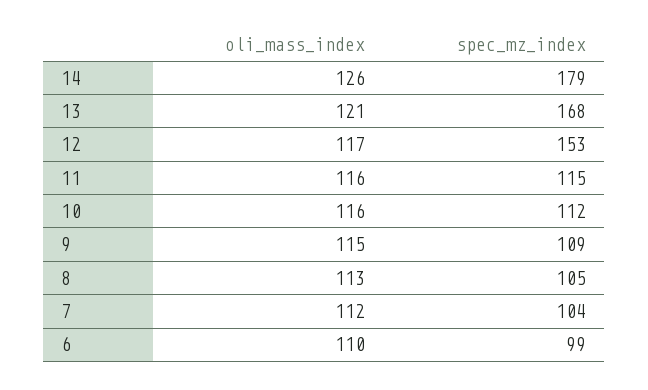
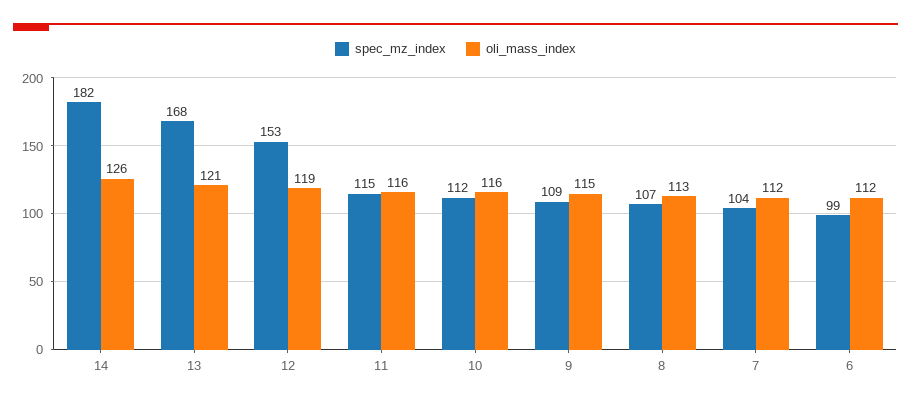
spec_mz_index, 14: 179 -> 182
oli_mass_index, 12: 117 -> 119
spec_mz_index, 8: 105 -> 107
oli_mass_index, 6: 110 -> 112

